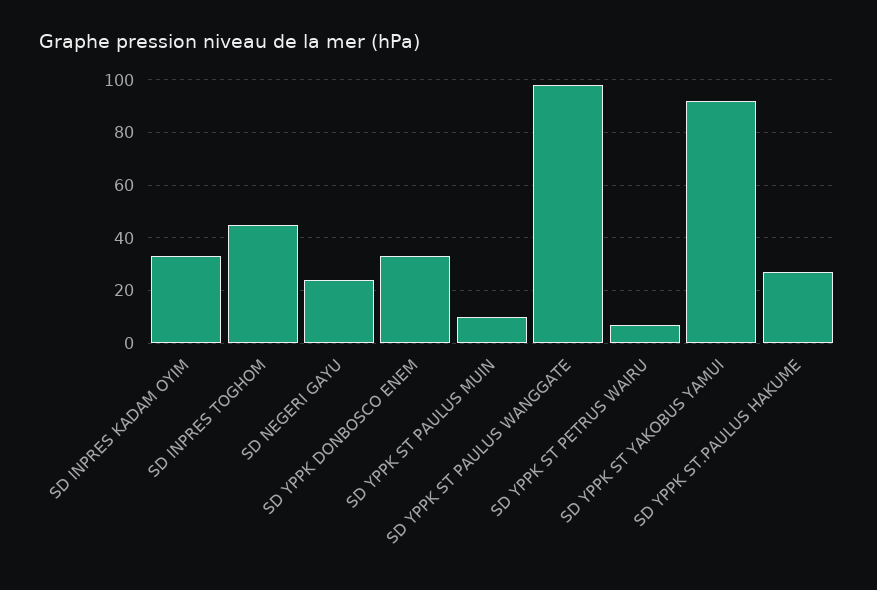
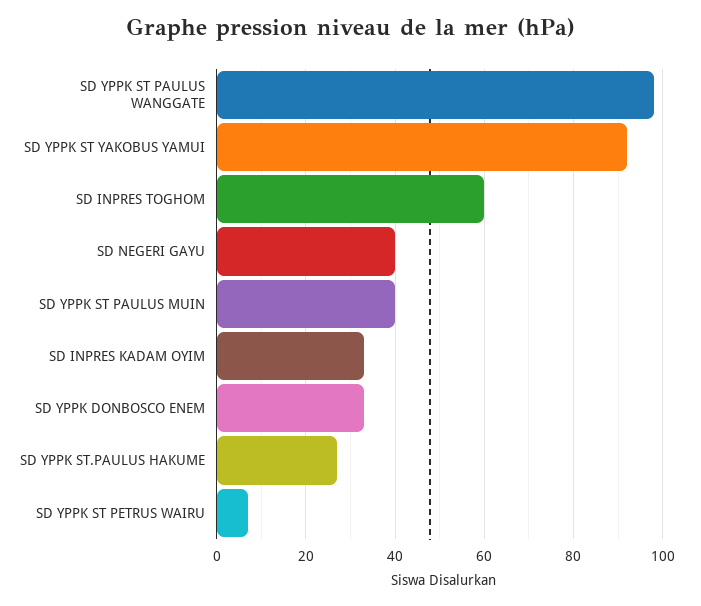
SD INPRES TOGHOM: 45 -> 60
SD NEGERI GAYU: 25 -> 40
SD YPPK ST PAULUS MUIN: 10 -> 40

